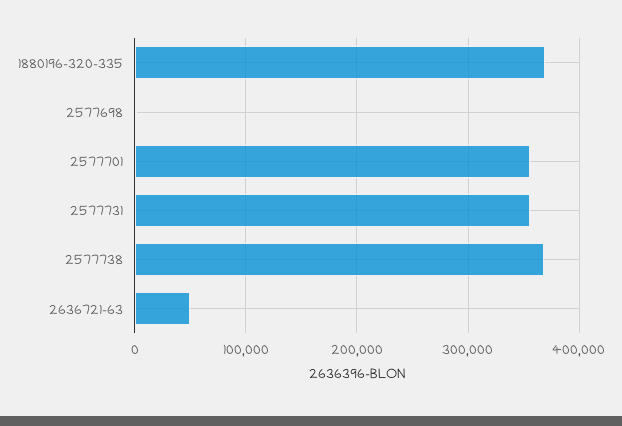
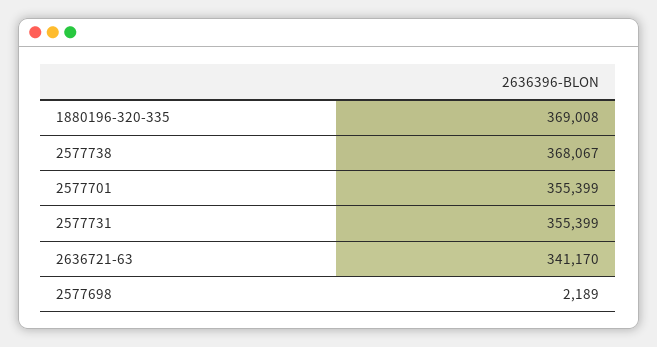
2636721-63: 50000 -> 341170

